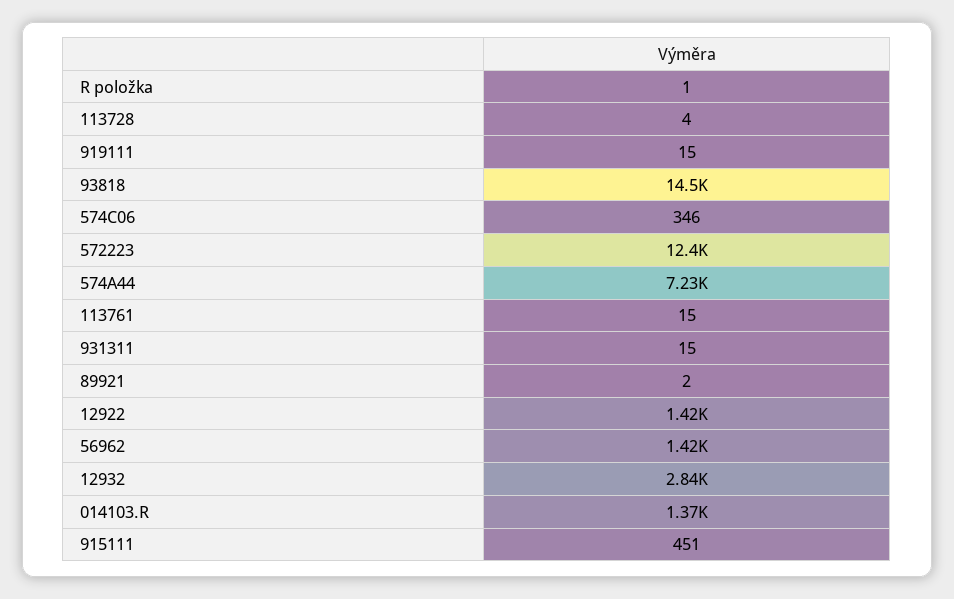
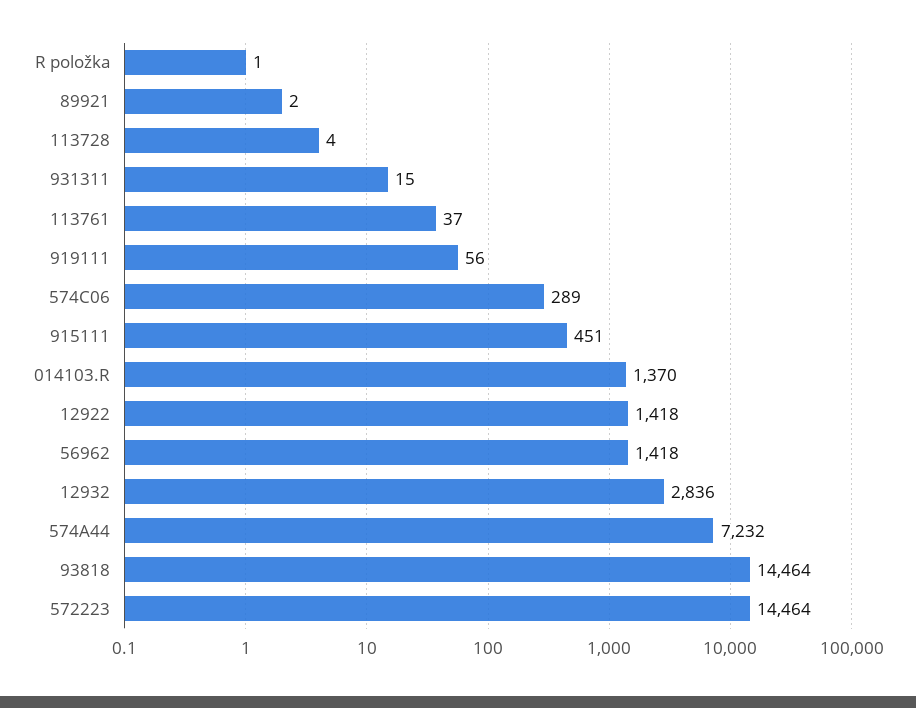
919111: 15 -> 56
574C06: 346 -> 289
572223: 12400 -> 14464
113761: 15 -> 37

